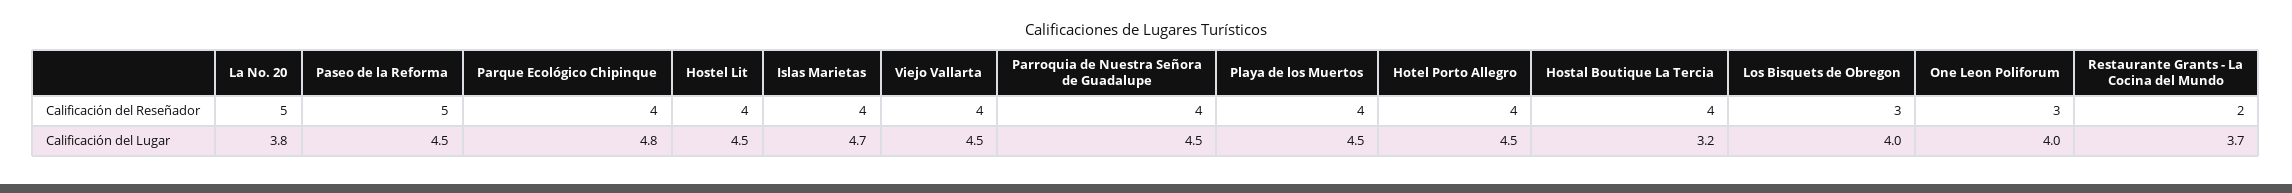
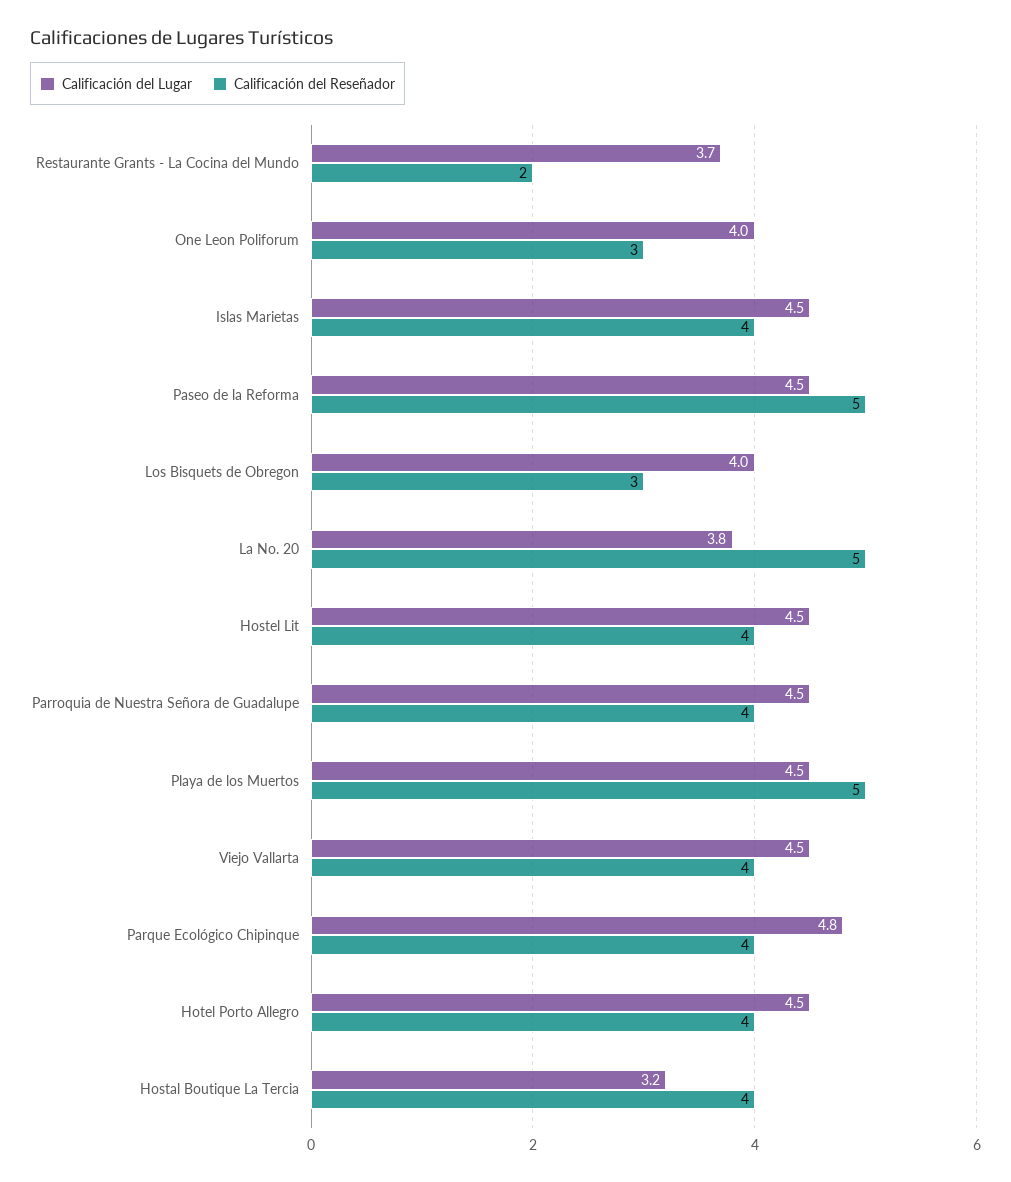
Calificación del Reseñador, Playa de los Muertos: 4 -> 5
Calificación del Lugar, Islas Marietas: 4.7 -> 4.5

